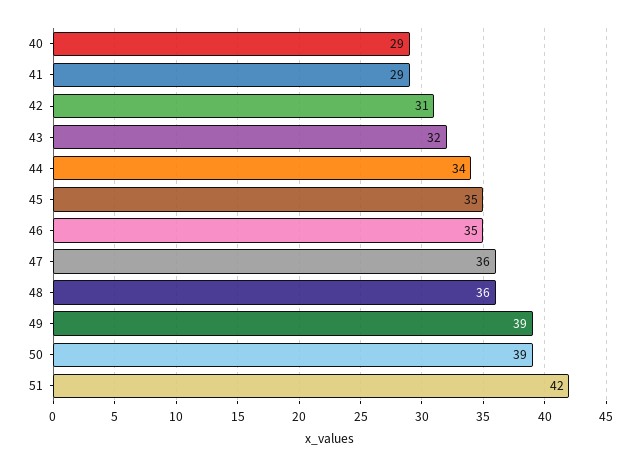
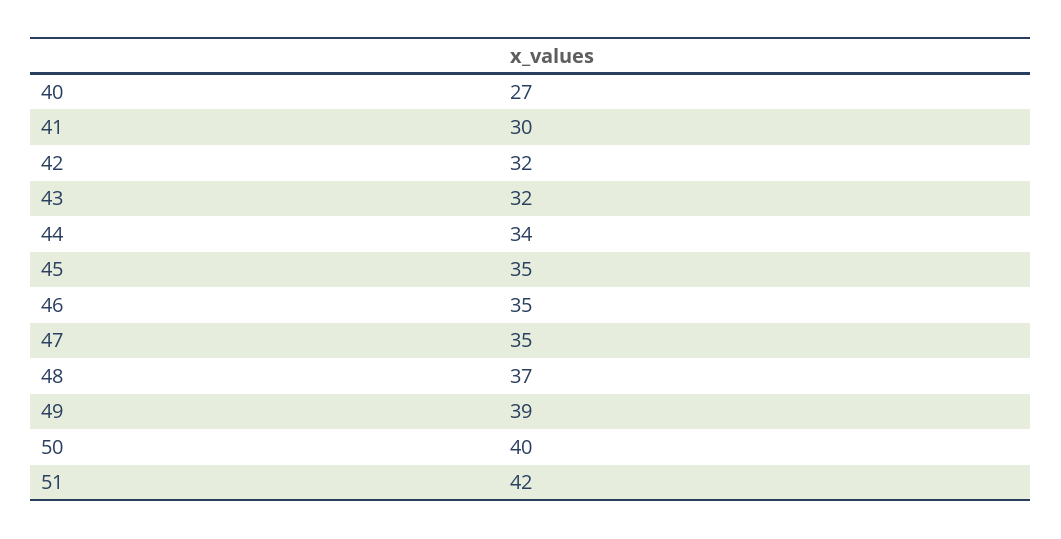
40: 29 -> 27
41: 29 -> 30
42: 31 -> 32
47: 36 -> 35
48: 36 -> 37
50: 39 -> 40

